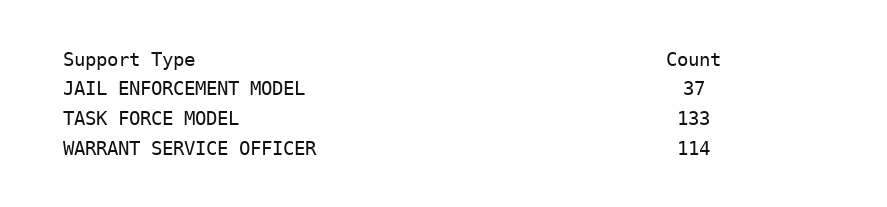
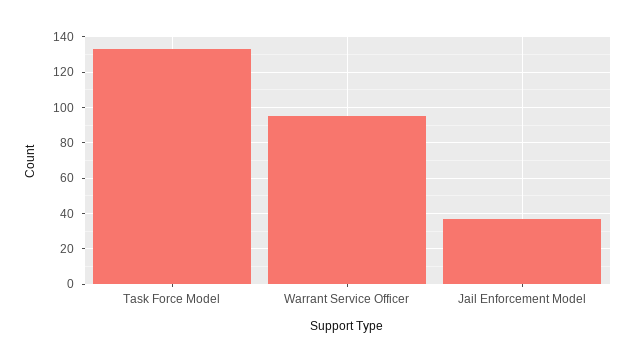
WARRANT SERVICE OFFICER: 114 -> 95

